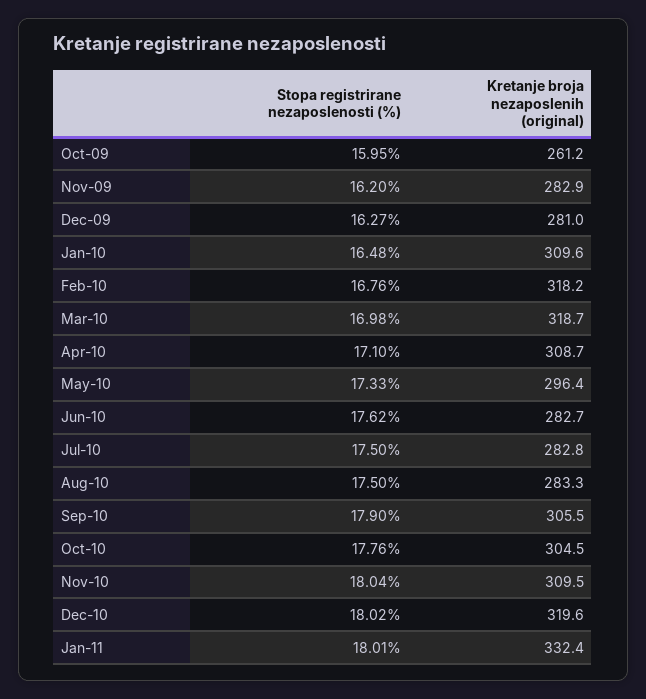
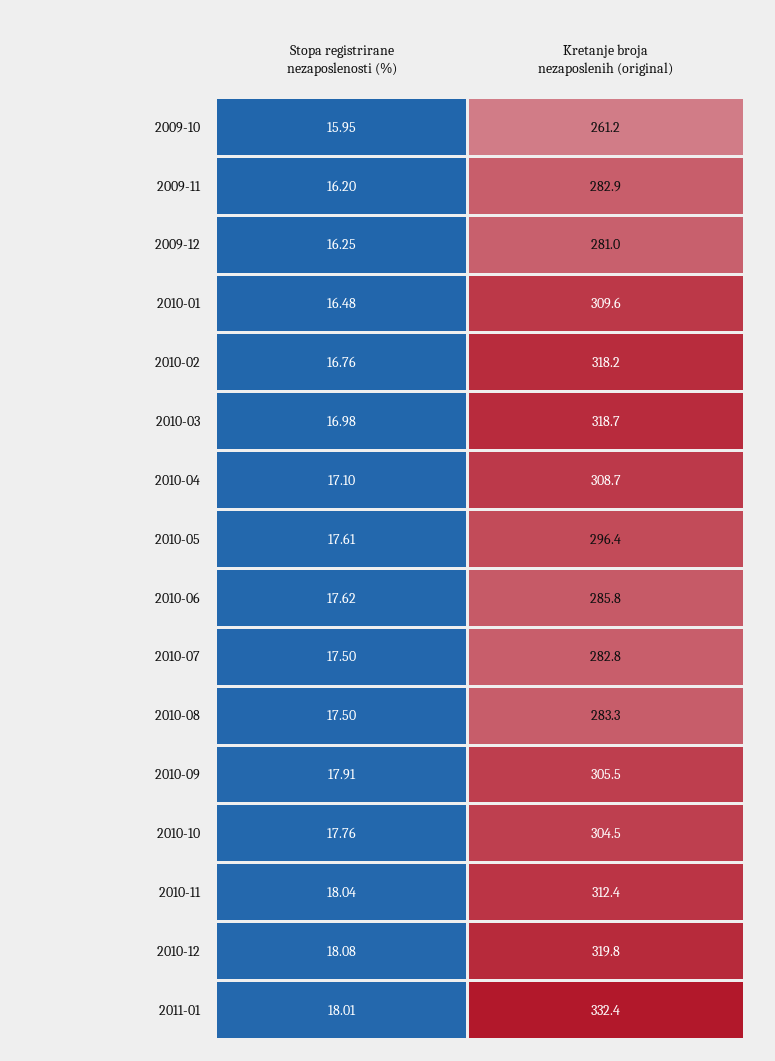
Stopa registrirane nezaposlenosti (%), Dec-09: 16.27 -> 16.25
Stopa registrirane nezaposlenosti (%), May-10: 17.33 -> 17.61
Kretanje broja nezaposlenih (original), Jun-10: 282.7 -> 285.8
Stopa registrirane nezaposlenosti (%), Sep-10: 17.9 -> 17.91
Kretanje broja nezaposlenih (original), Nov-10: 309.5 -> 312.4
Stopa registrirane nezaposlenosti (%), Dec-10: 18.02 -> 18.08
Kretanje broja nezaposlenih (original), Dec-10: 319.6 -> 319.8

